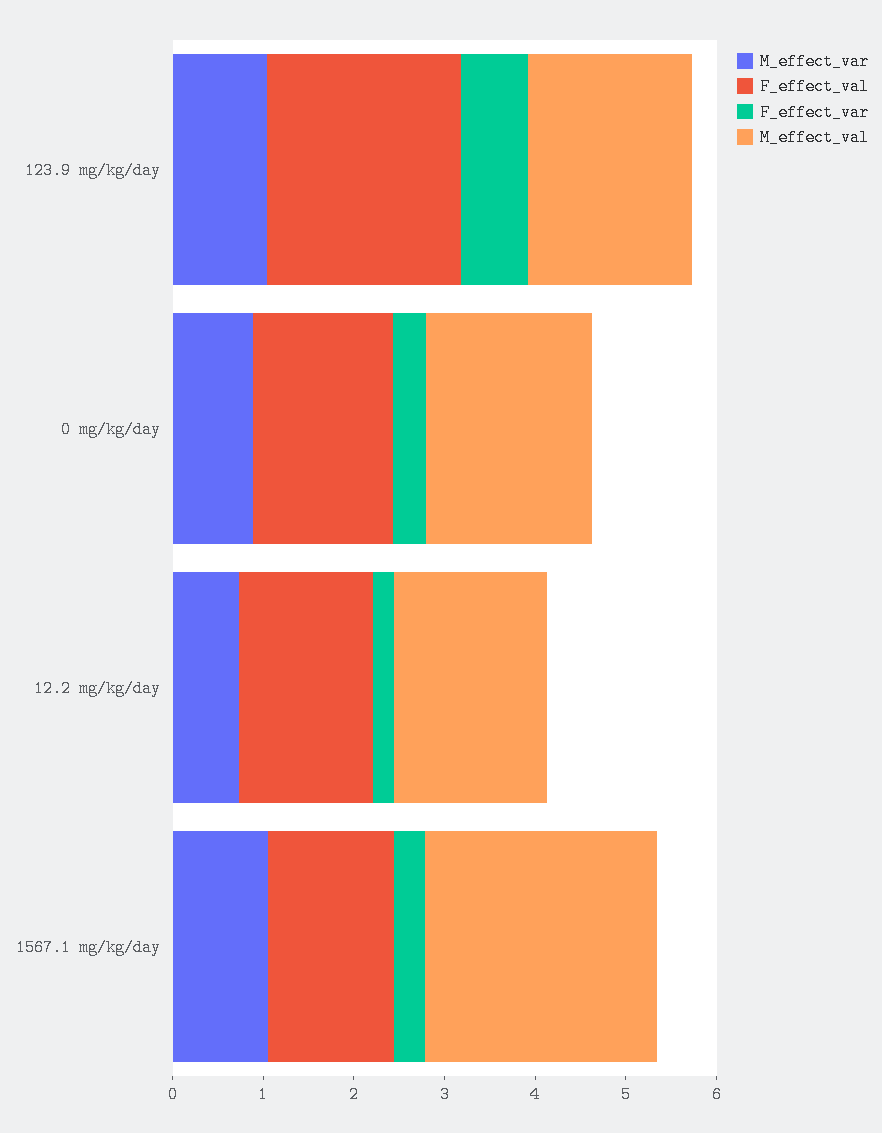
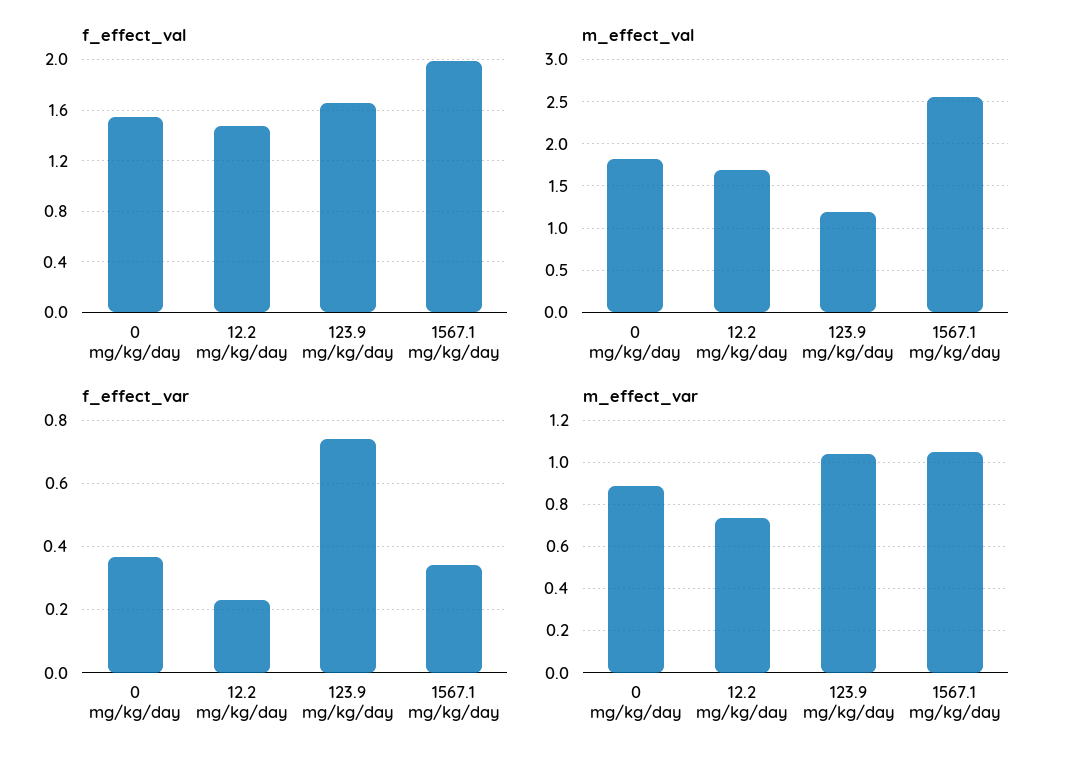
F_effect_val, 123.9 mg/kg/day: 2.2 -> 1.65
M_effect_val, 123.9 mg/kg/day: 1.8 -> 1.2
F_effect_val, 1567.1 mg/kg/day: 1.4 -> 2

